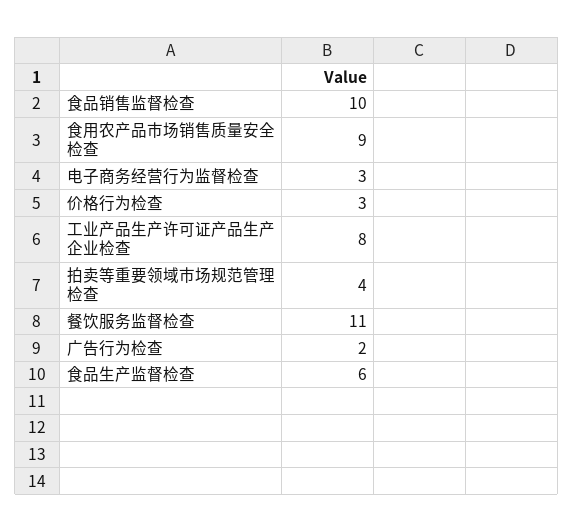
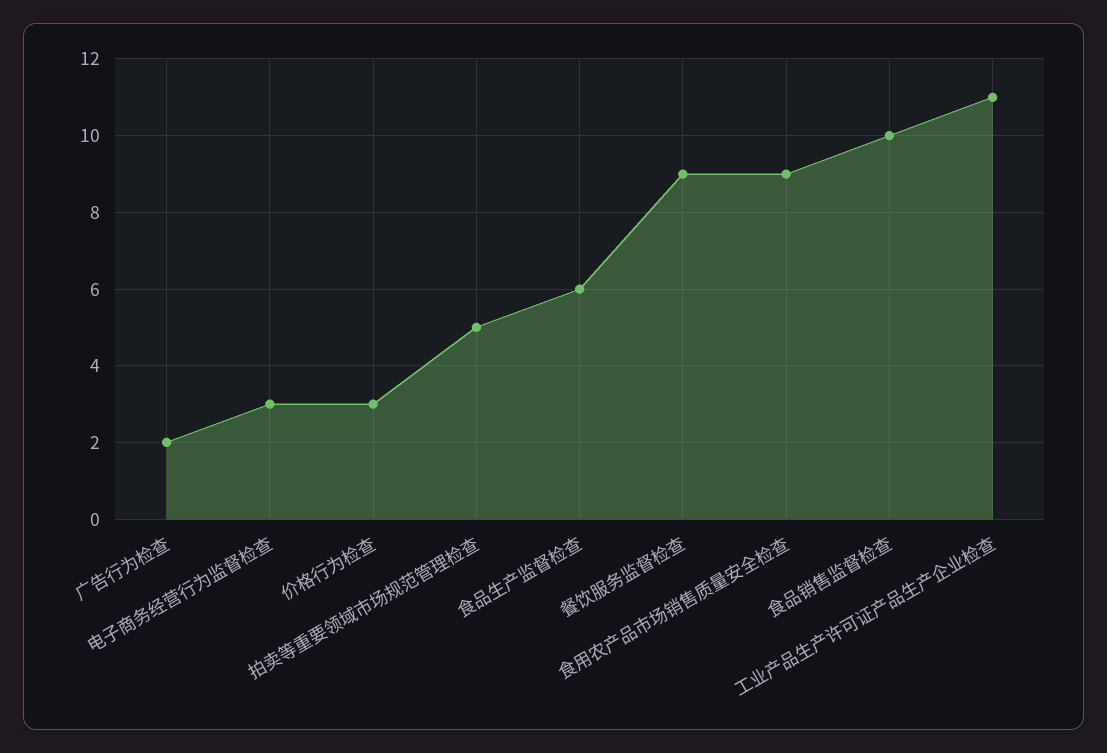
工业产品生产许可证产品生产企业检查: 8 -> 11
拍卖等重要领域市场规范管理检查: 4 -> 5
餐饮服务监督检查: 11 -> 9

